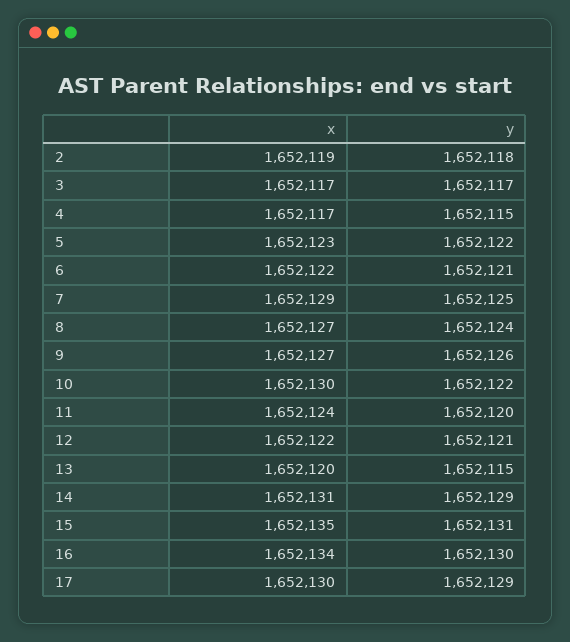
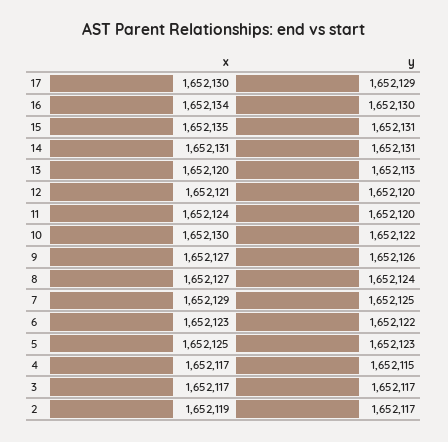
y, 2: 1652118 -> 1652117
x, 5: 1652123 -> 1652125
y, 5: 1652122 -> 1652123
x, 6: 1652122 -> 1652123
y, 6: 1652121 -> 1652122
x, 12: 1652122 -> 1652121
y, 12: 1652121 -> 1652120
y, 13: 1652115 -> 1652113
y, 14: 1652129 -> 1652131

